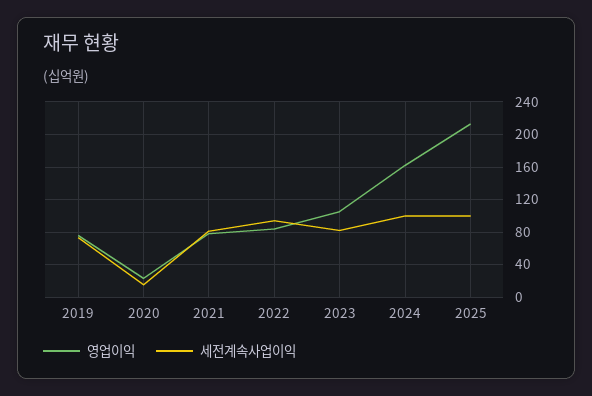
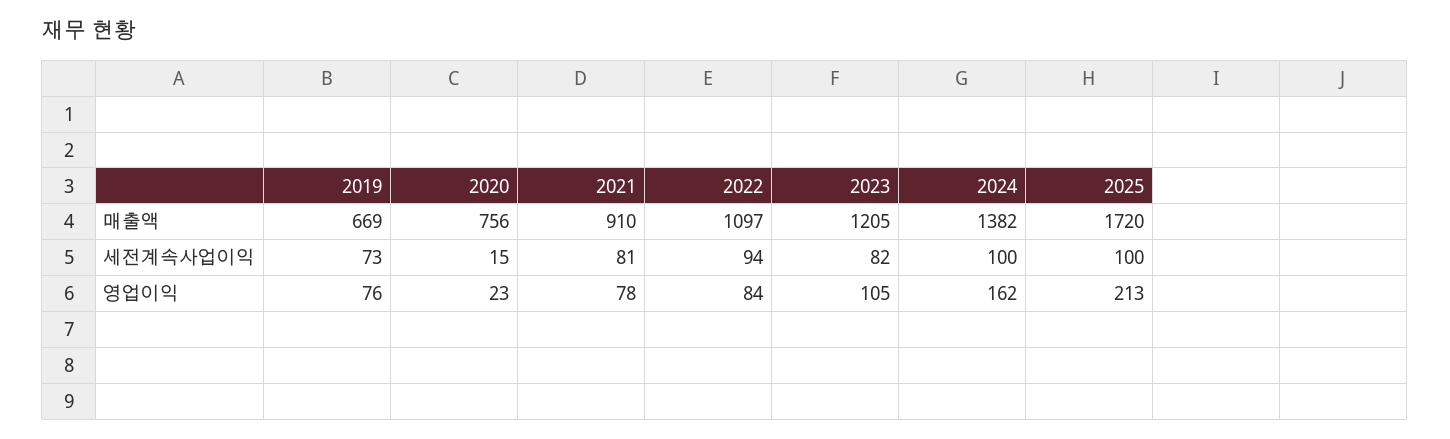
매출액, 2019: none -> 669
매출액, 2020: none -> 756
매출액, 2021: none -> 910
매출액, 2022: none -> 1097
매출액, 2023: none -> 1205
매출액, 2024: none -> 1382
매출액, 2025: none -> 1720

